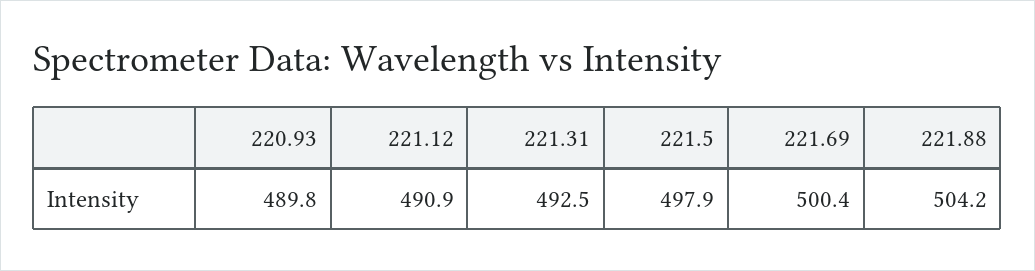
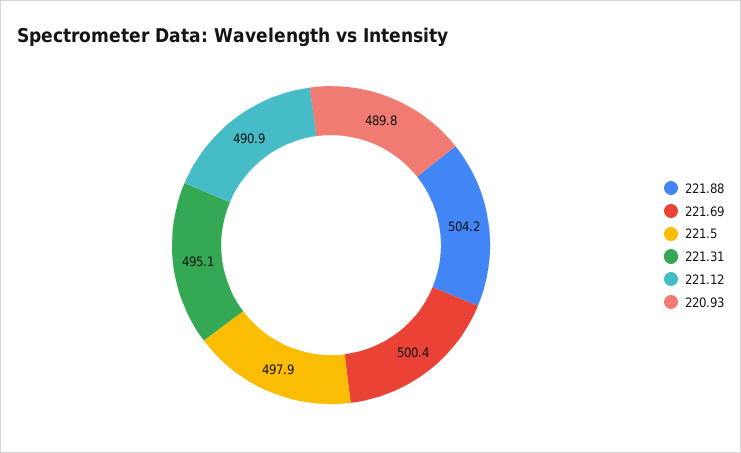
221.31: 492.5 -> 495.1

